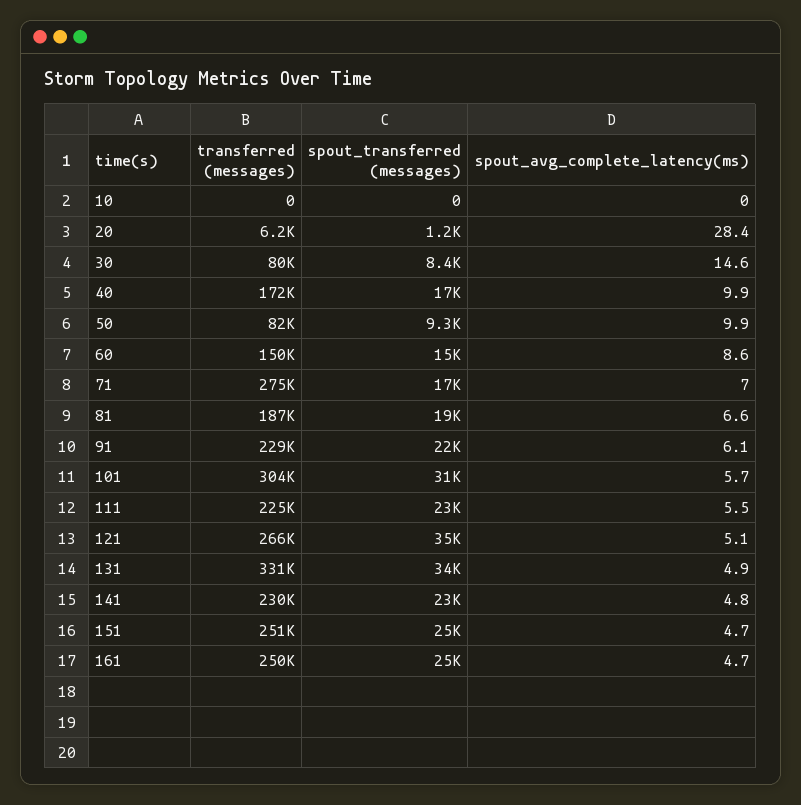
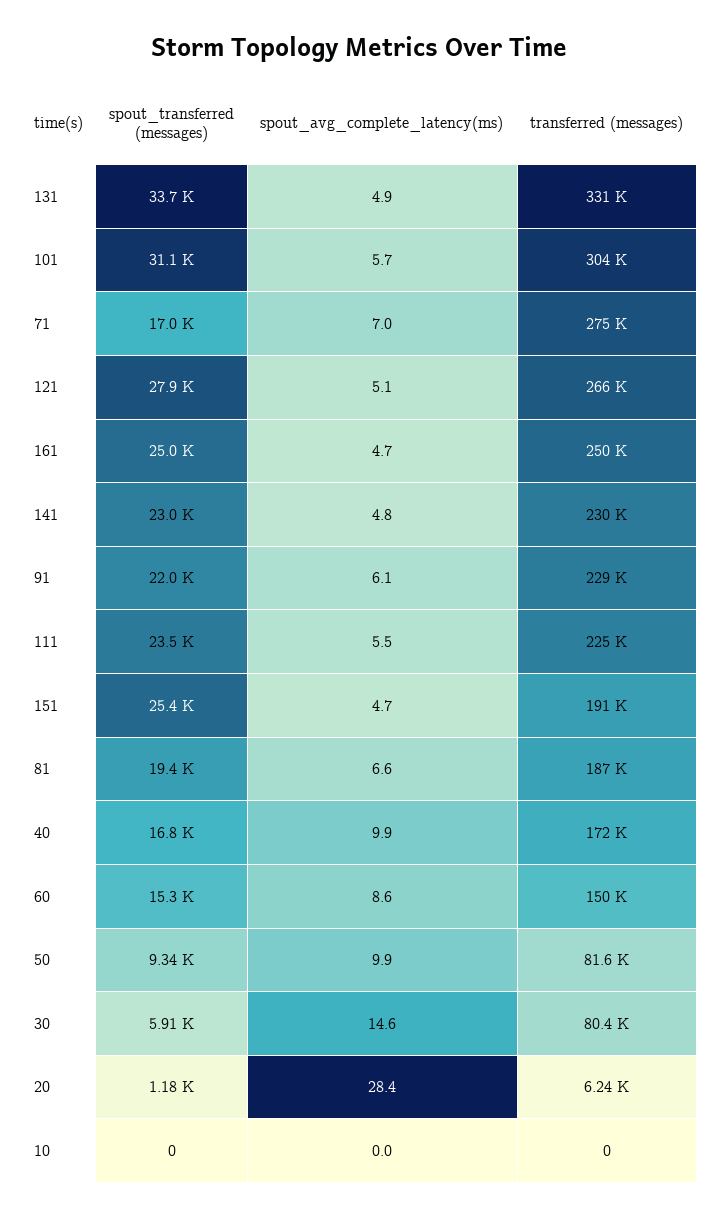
spout_transferred (messages), 30: 8400 -> 5910
spout_transferred (messages), 121: 35000 -> 27900
transferred (messages), 151: 251000 -> 191000

